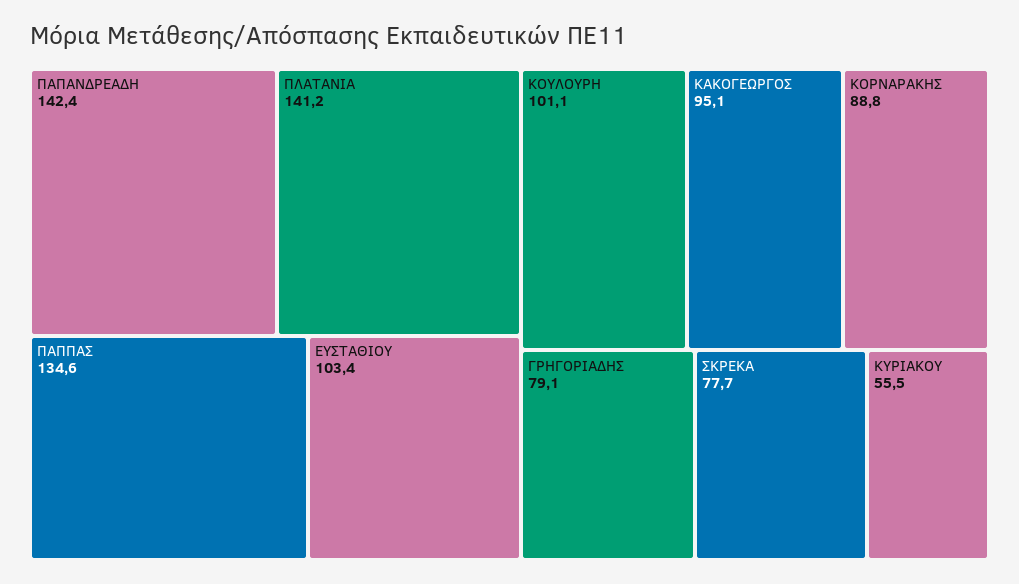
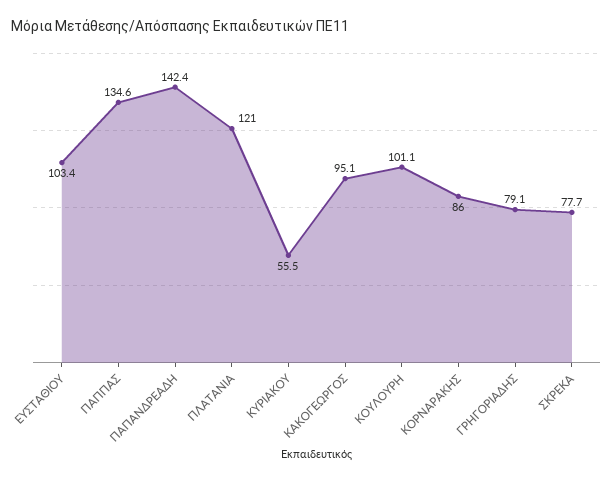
ΠΛΑΤΑΝΙΑ: 141.2 -> 121
ΚΟΡΝΑΡΑΚΗΣ: 88.8 -> 86

